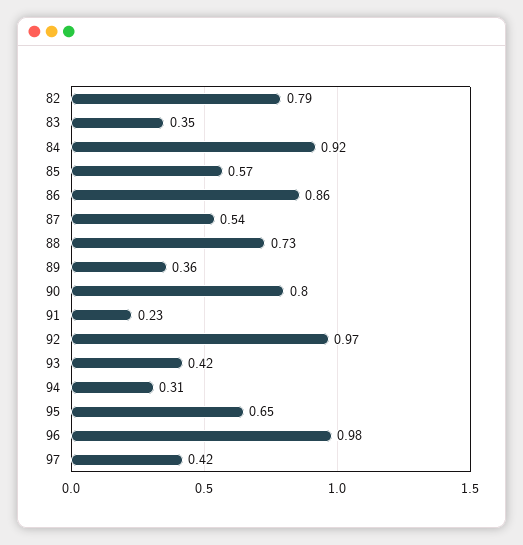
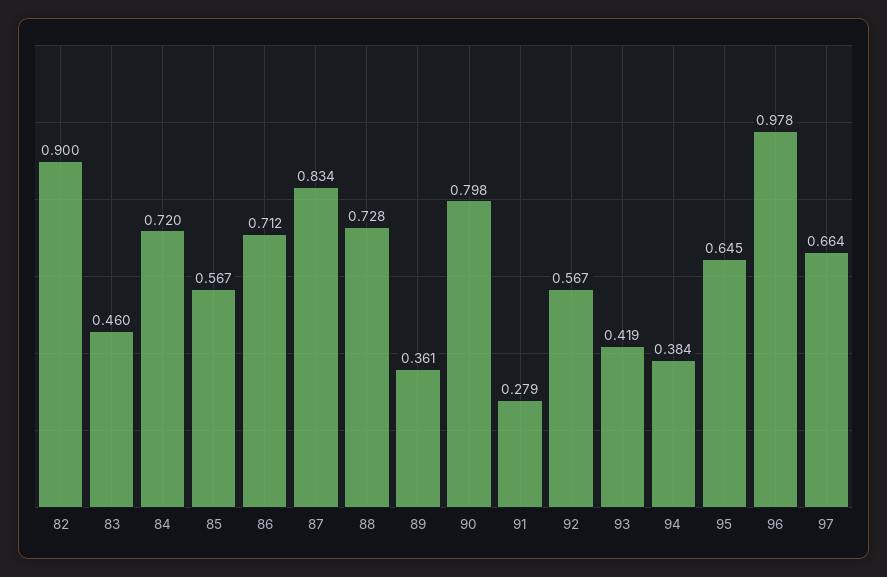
82: 0.79 -> 0.9
83: 0.35 -> 0.46
84: 0.92 -> 0.72
86: 0.86 -> 0.712
87: 0.54 -> 0.834
91: 0.23 -> 0.279
92: 0.97 -> 0.567
94: 0.31 -> 0.384
97: 0.42 -> 0.664

